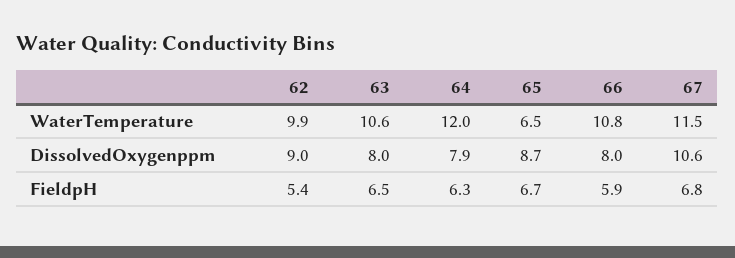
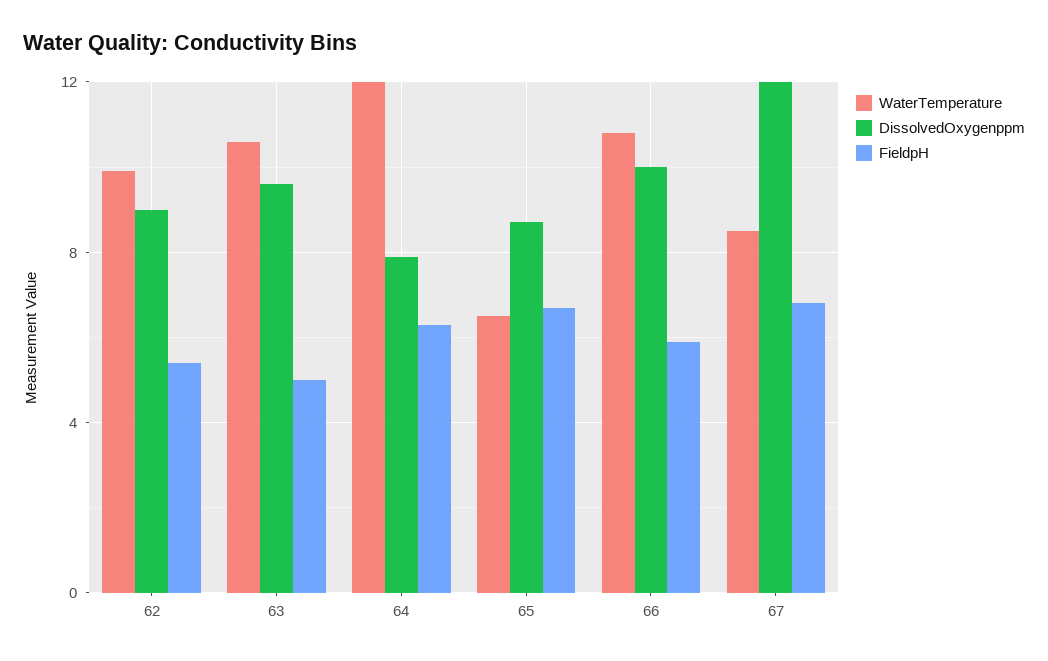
WaterTemperature, 67: 11.5 -> 8.5
DissolvedOxygenppm, 63: 8 -> 9.5
DissolvedOxygenppm, 66: 8 -> 10
DissolvedOxygenppm, 67: 10.6 -> 12
FieldpH, 63: 6.5 -> 5

